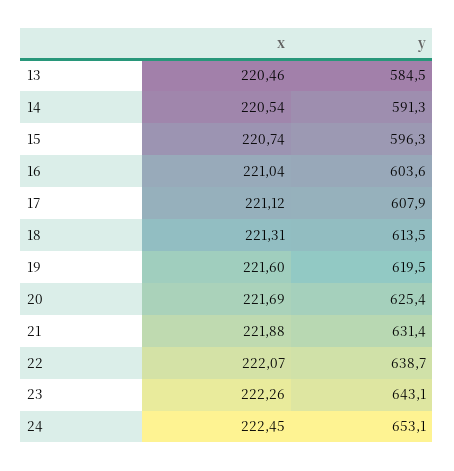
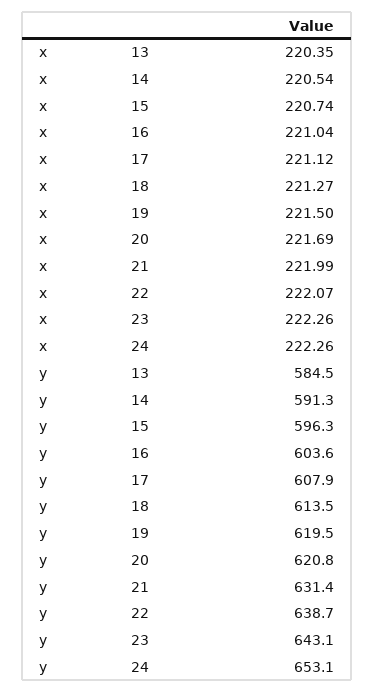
x, 13: 220.46 -> 220.35
x, 18: 221.31 -> 221.27
x, 19: 221.6 -> 221.5
y, 20: 625.4 -> 620.8
x, 21: 221.88 -> 221.99
x, 24: 222.45 -> 222.26

